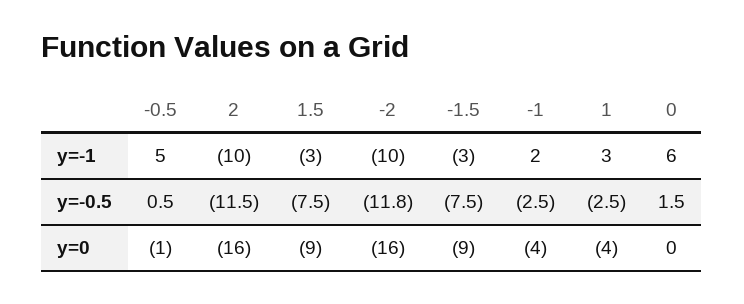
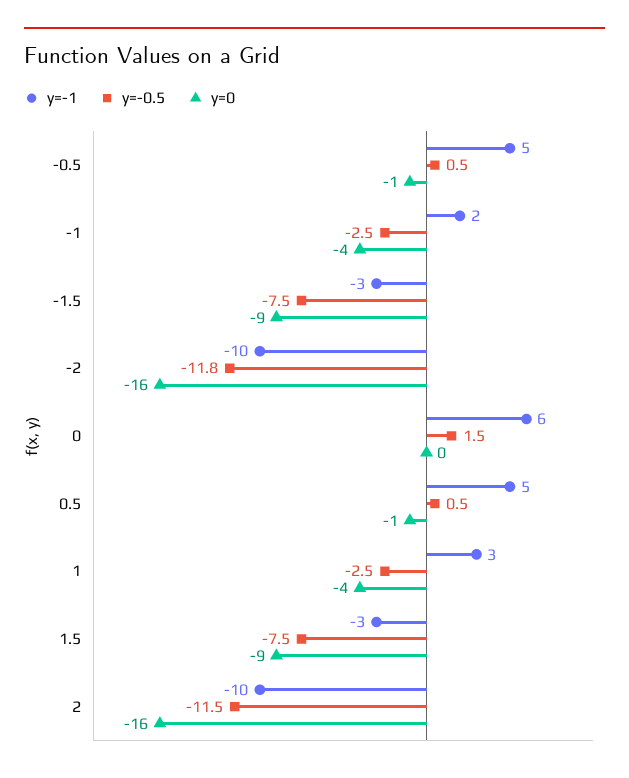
y=-1, 0.5: none -> 5
y=-0.5, 0.5: none -> 0.5
y=0, 0.5: none -> -1

